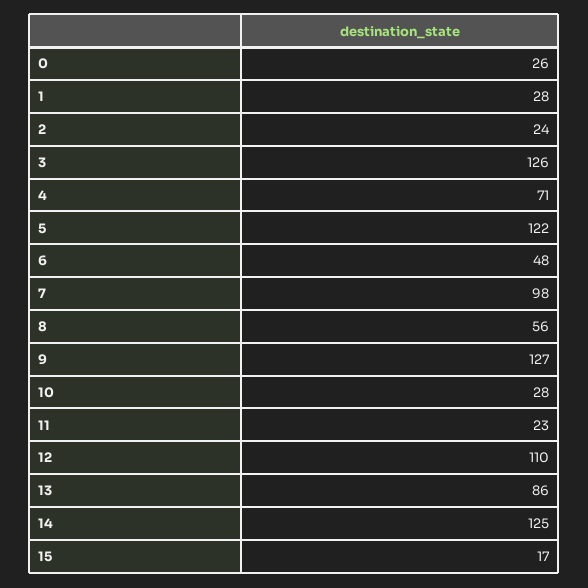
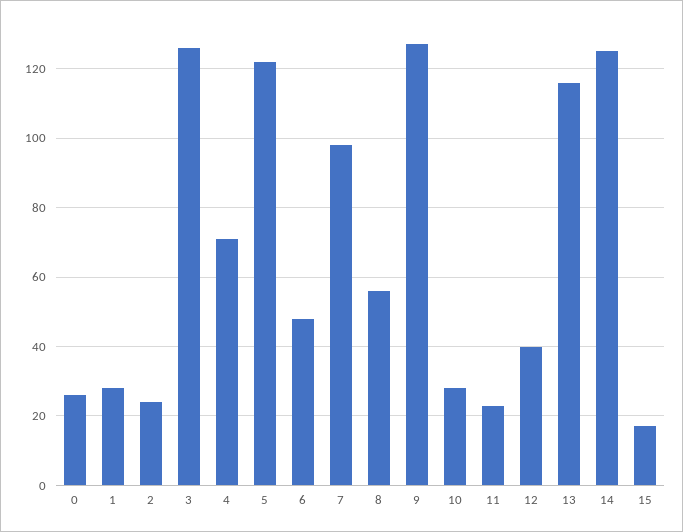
12: 110 -> 40
13: 86 -> 115

